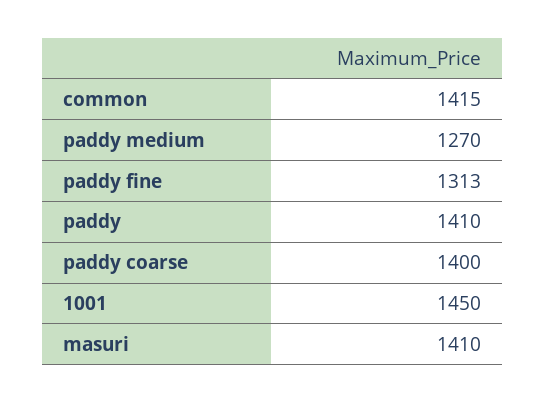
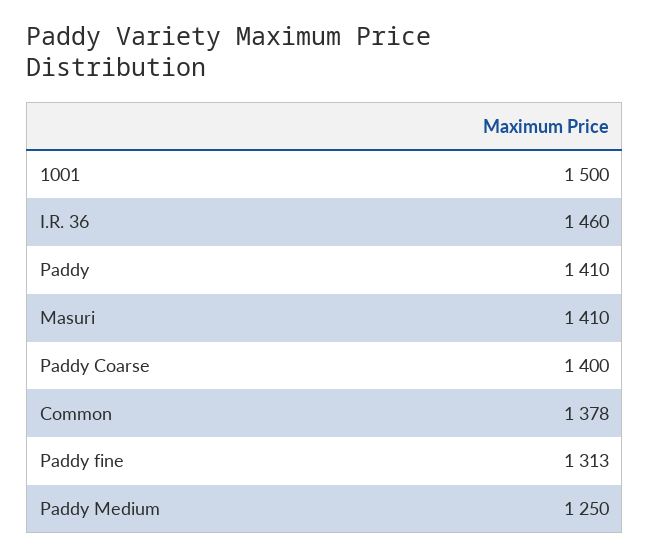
common: 1415 -> 1378
paddy medium: 1270 -> 1250
1001: 1450 -> 1500
I.R. 36: none -> 1460

